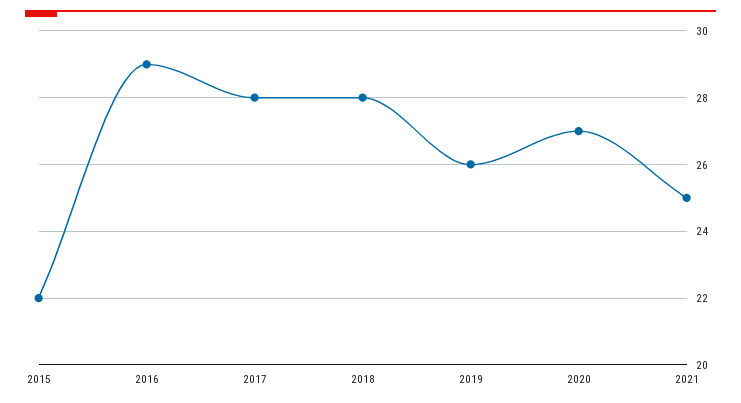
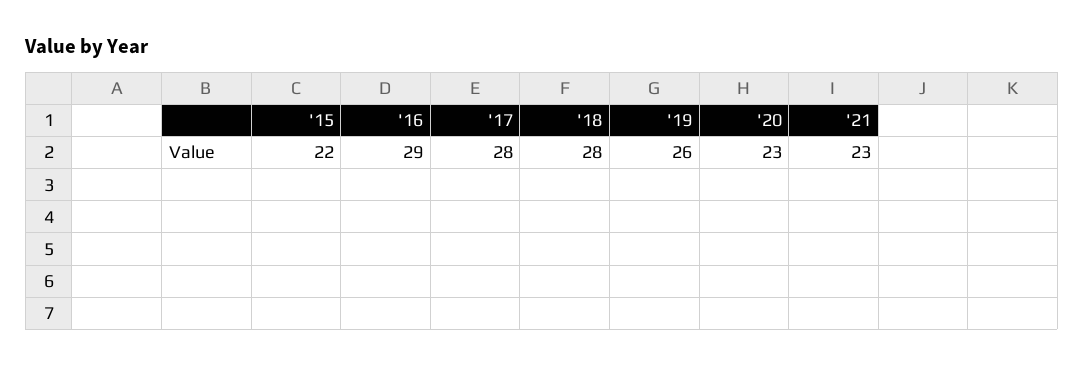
2020: 27 -> 23
2021: 25 -> 23

